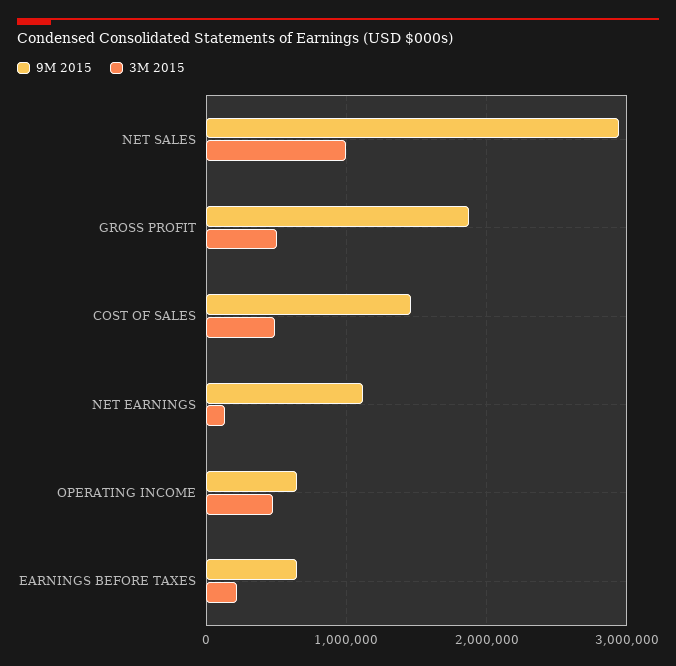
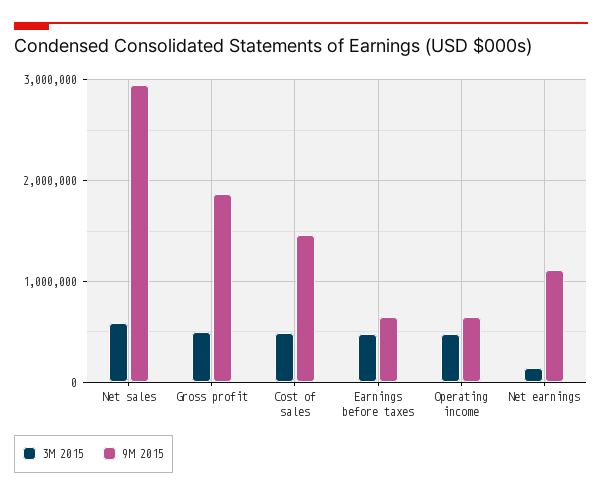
3M 2015, NET SALES: 1000000 -> 600000
3M 2015, EARNINGS BEFORE TAXES: 200000 -> 500000

